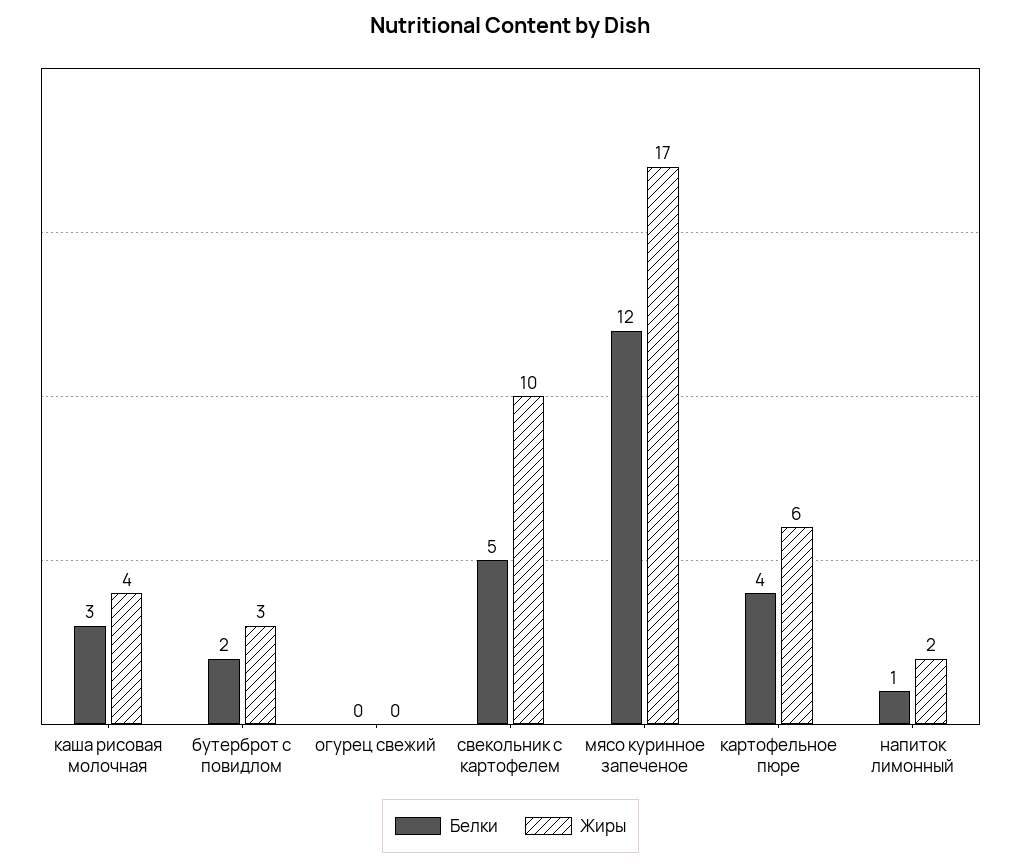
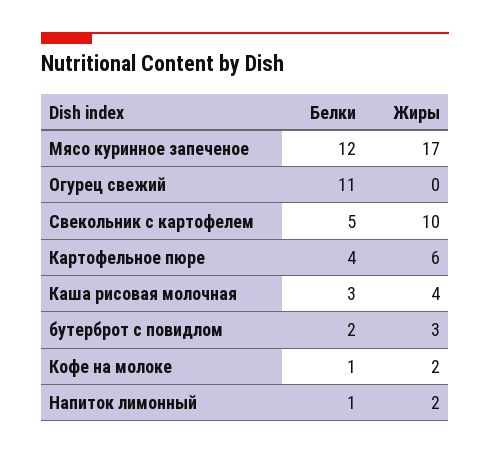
Белки, огурец свежий: 0 -> 11
Белки, Кофе на молоке: none -> 1
Жиры, Кофе на молоке: none -> 2

